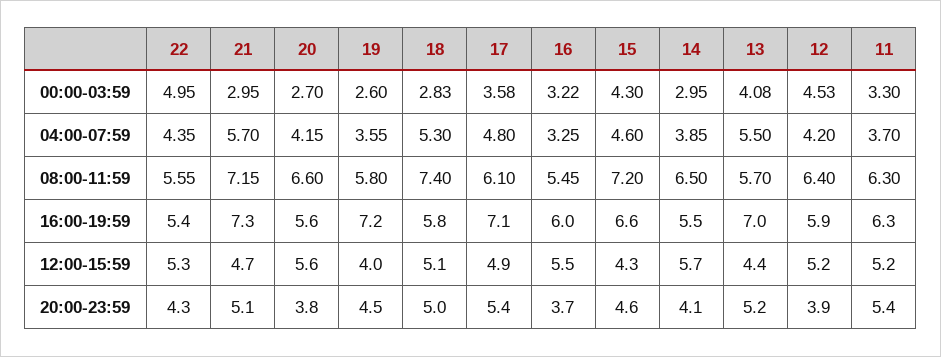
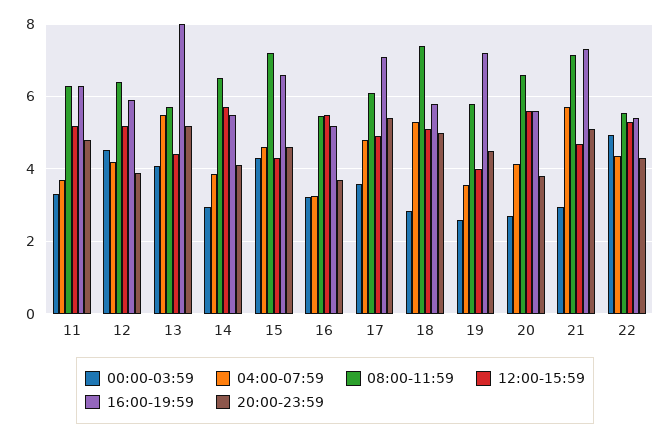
16:00-19:59, 16: 6 -> 5.2
16:00-19:59, 13: 7 -> 8
20:00-23:59, 11: 5.4 -> 4.8

